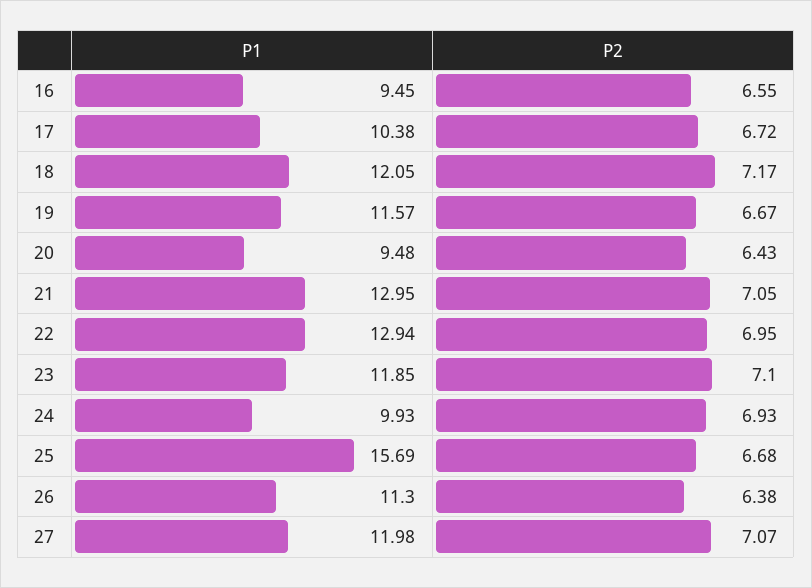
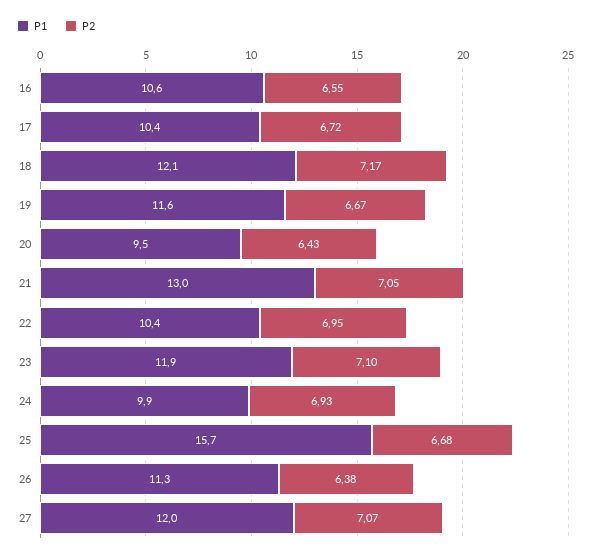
P1, 16: 9.45 -> 10.6
P1, 22: 12.94 -> 10.4

